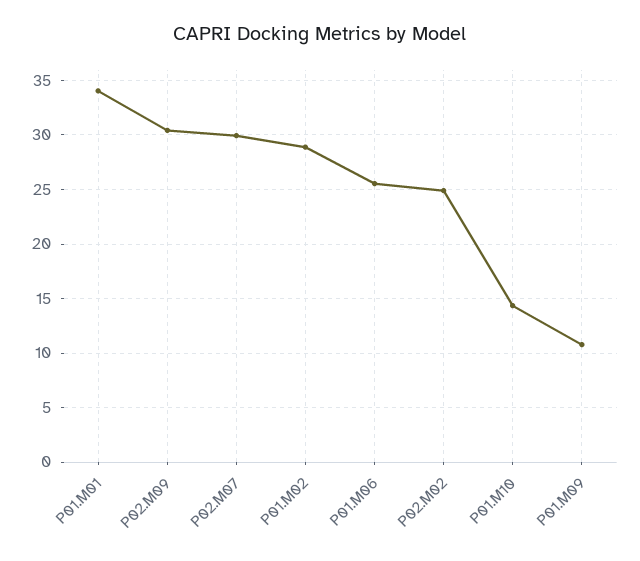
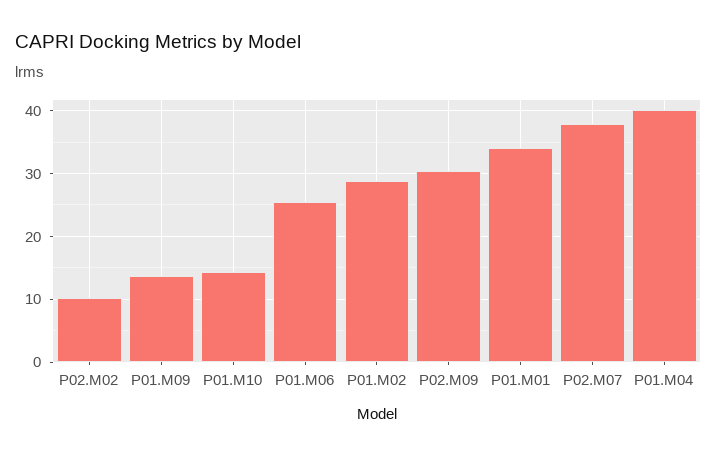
P02.M07: 30 -> 38
P02.M02: 25 -> 10
P01.M09: 11 -> 14
P01.M04: none -> 40

